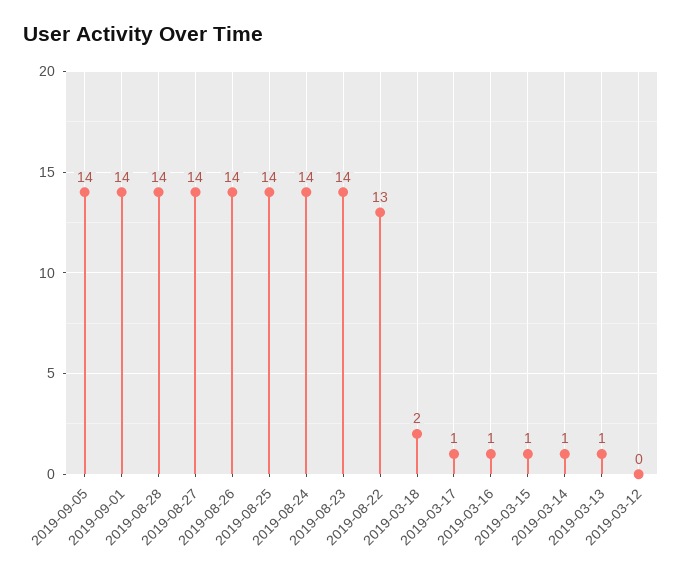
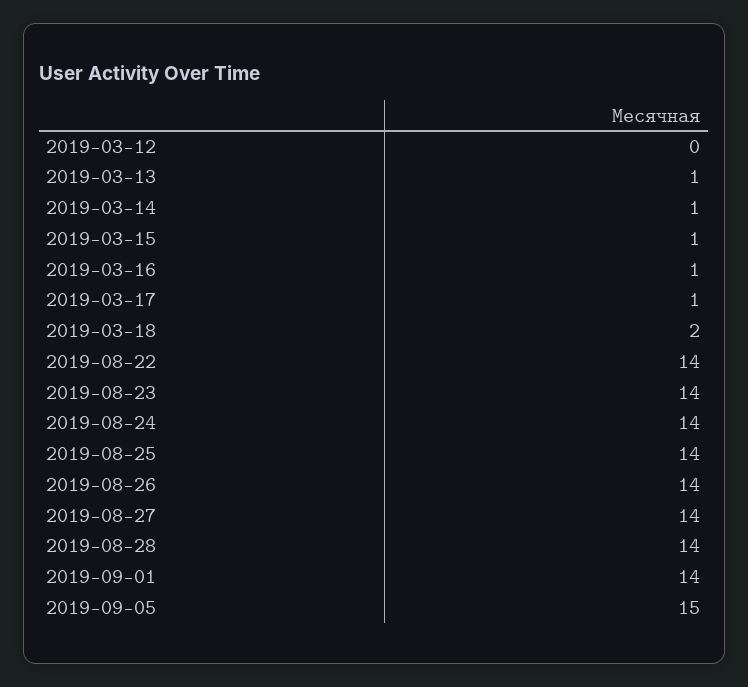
2019-09-05: 14 -> 15
2019-08-22: 13 -> 14

